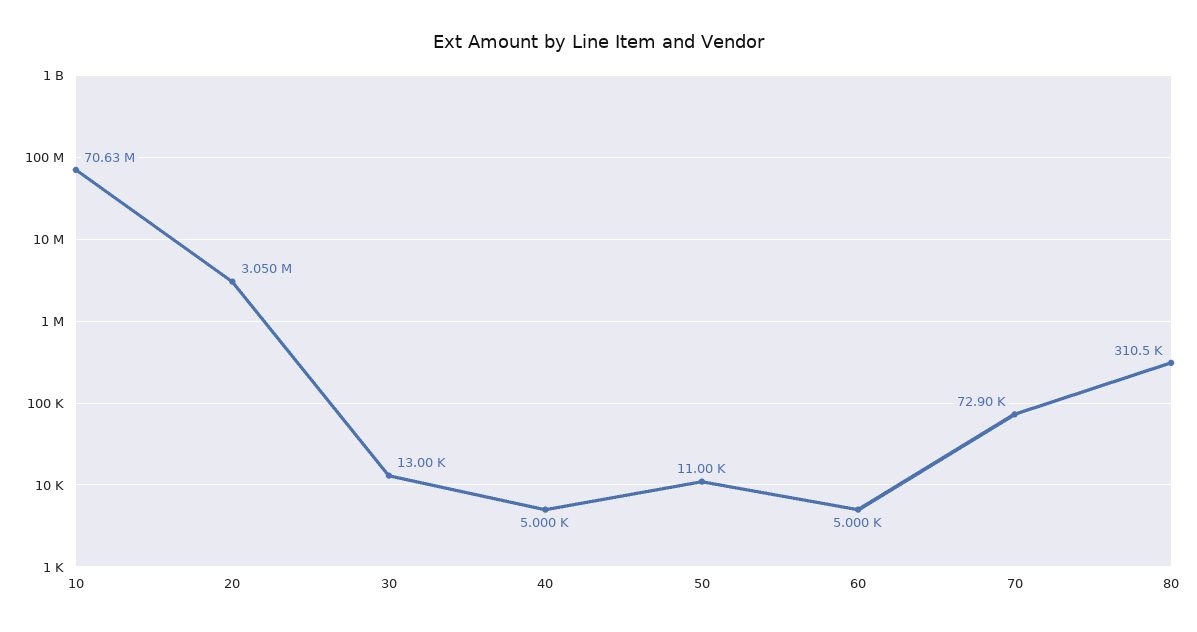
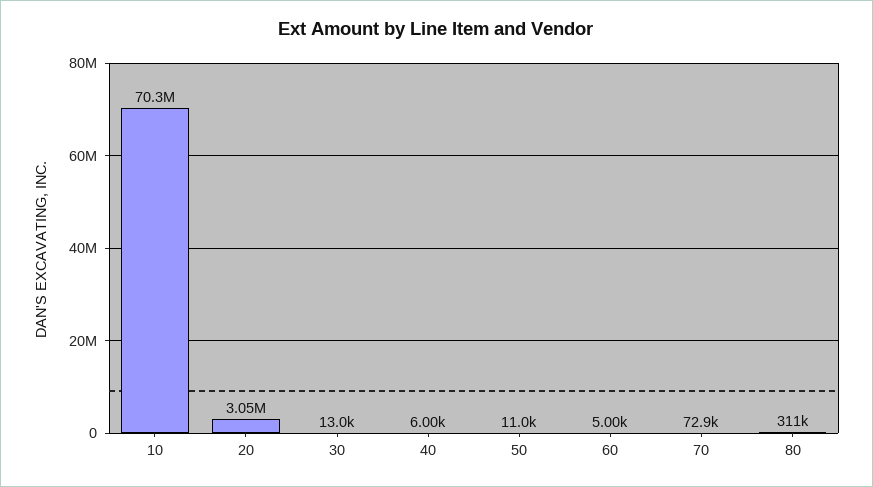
10: 70630000 -> 70300000
40: 5000 -> 6000

